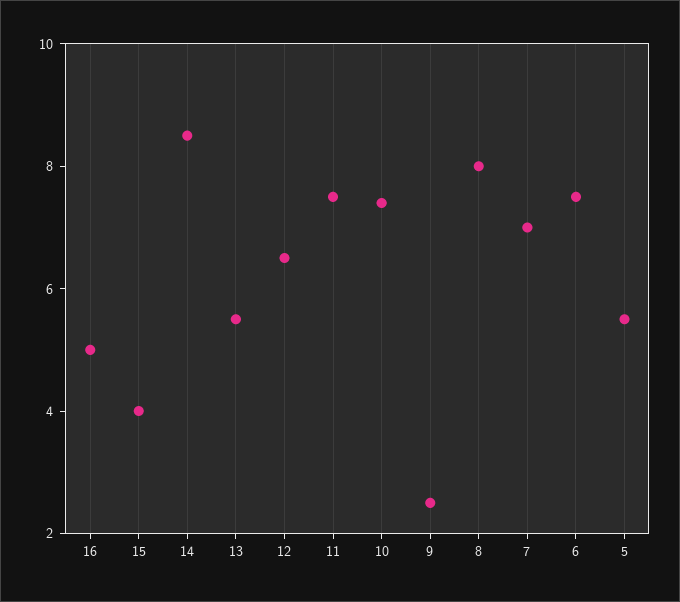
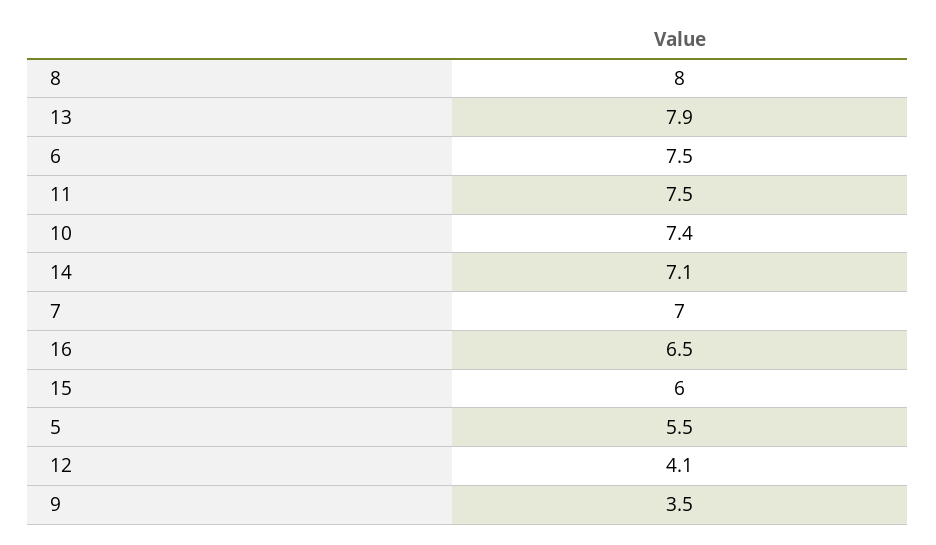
16: 5 -> 6.5
15: 4 -> 6
14: 8.5 -> 7.1
13: 5.5 -> 7.9
12: 6.5 -> 4.1
9: 2.5 -> 3.5

